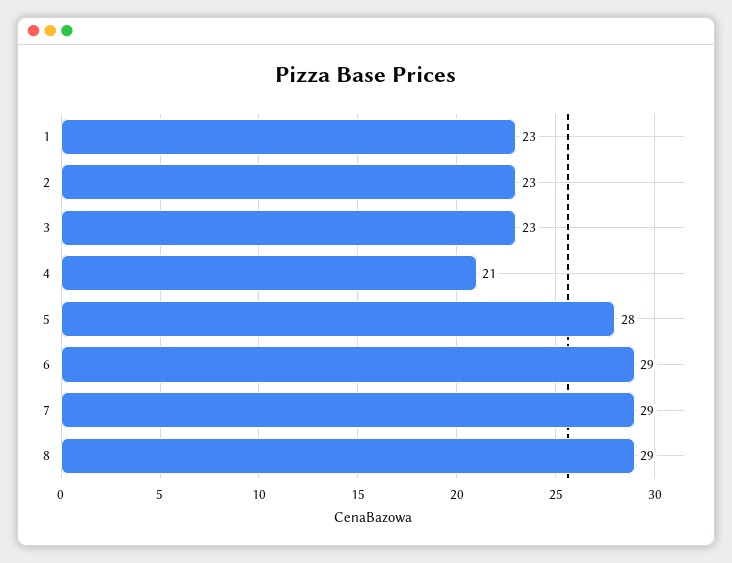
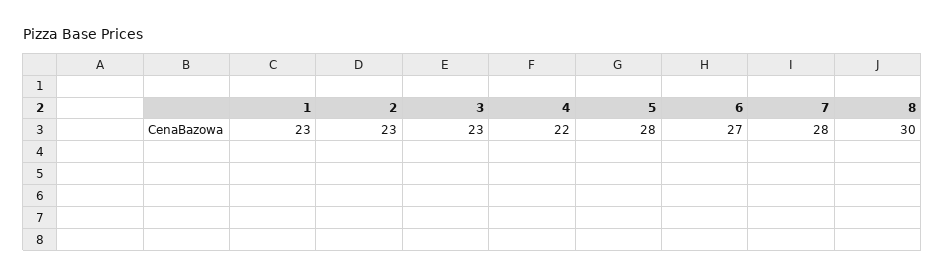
4: 21 -> 22
6: 29 -> 27
7: 29 -> 28
8: 29 -> 30

